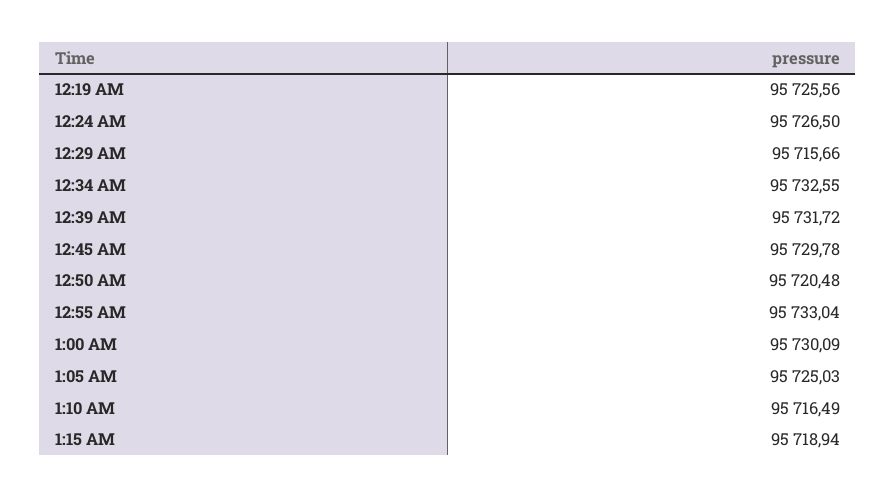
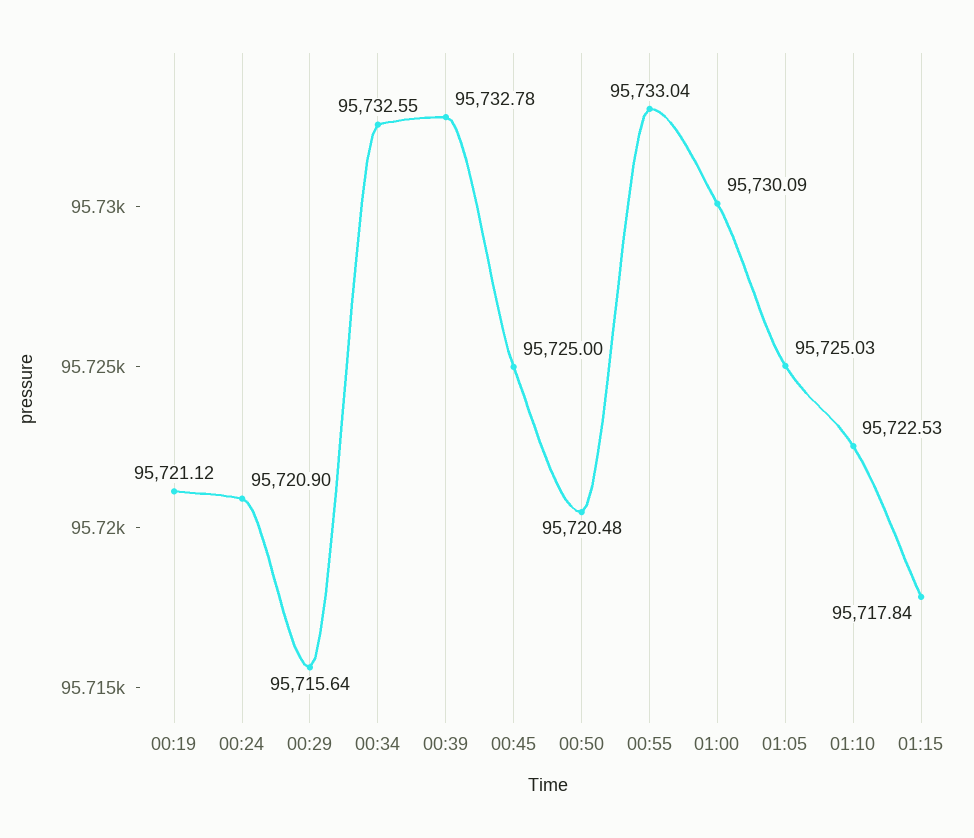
12:19 AM: 95725.56 -> 95721.12
12:24 AM: 95726.5 -> 95720.9
12:29 AM: 95715.66 -> 95715.64
12:39 AM: 95731.72 -> 95732.78
12:45 AM: 95729.78 -> 95725
1:10 AM: 95716.49 -> 95722.53
1:15 AM: 95718.94 -> 95717.84

